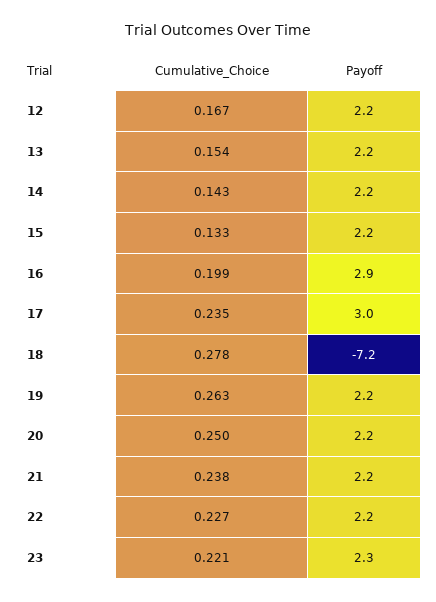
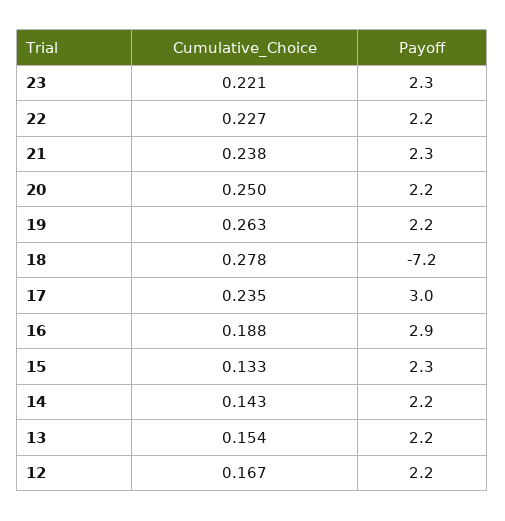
Payoff, 15: 2.2 -> 2.3
Cumulative_Choice, 16: 0.199 -> 0.188
Payoff, 21: 2.2 -> 2.3

